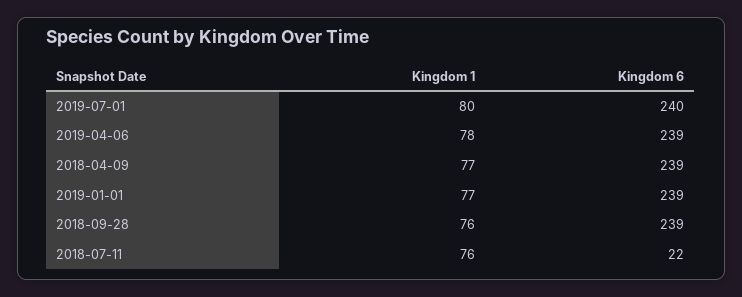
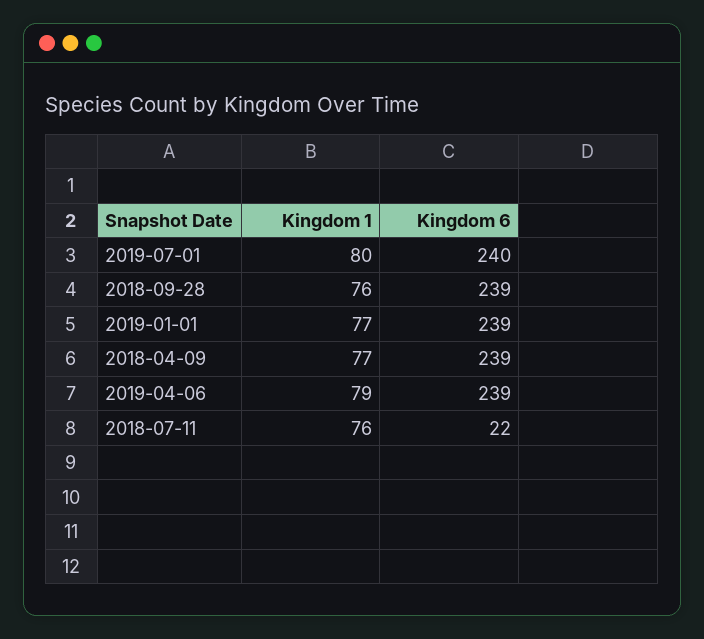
Kingdom 1, 2019-04-06: 78 -> 79

